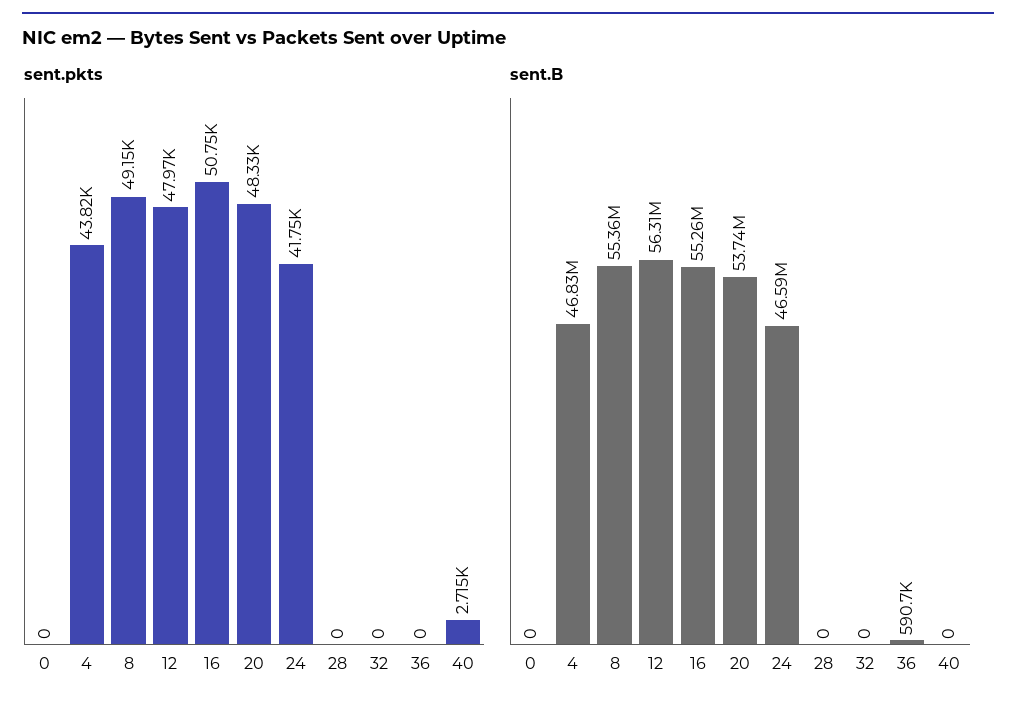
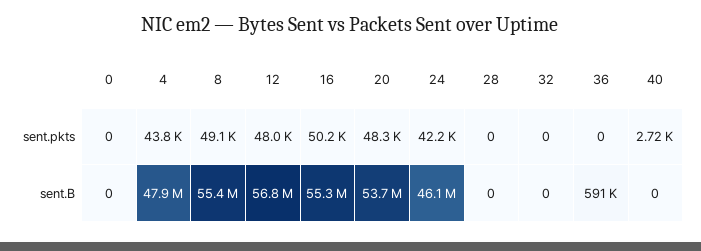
sent.pkts, 16: 50750 -> 50200
sent.pkts, 24: 41750 -> 42200
sent.B, 4: 46830000 -> 47900000
sent.B, 12: 56310000 -> 56800000
sent.B, 24: 46590000 -> 46100000

